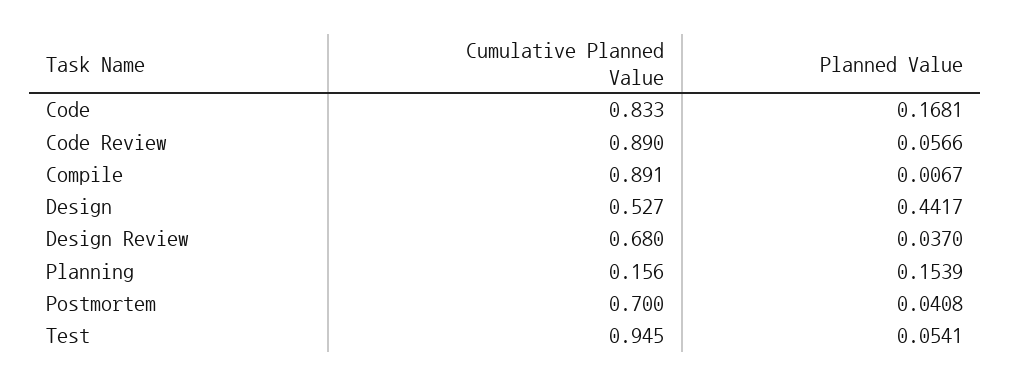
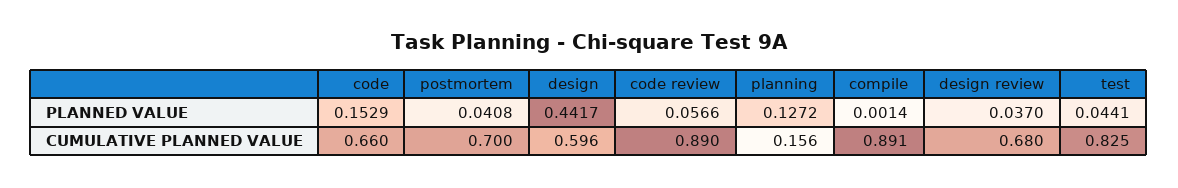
Cumulative Planned Value, Code: 0.833 -> 0.66
Planned Value, Code: 0.1681 -> 0.1529
Planned Value, Compile: 0.0067 -> 0.0014
Cumulative Planned Value, Design: 0.527 -> 0.596
Planned Value, Planning: 0.1539 -> 0.1272
Cumulative Planned Value, Test: 0.945 -> 0.825
Planned Value, Test: 0.0541 -> 0.0441

